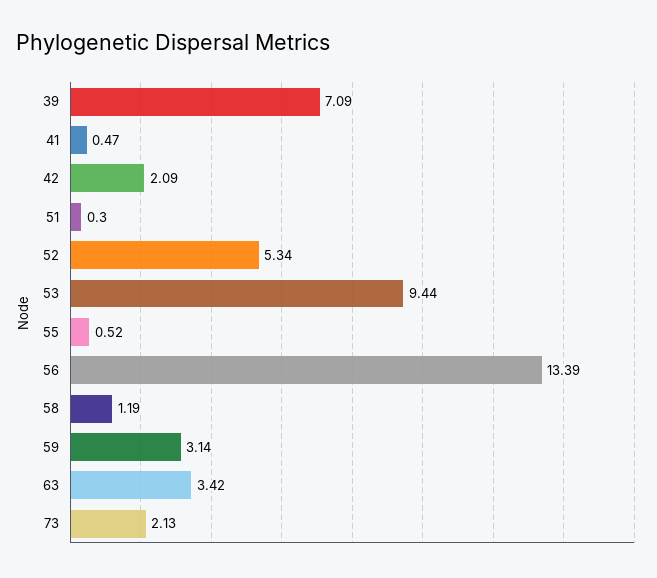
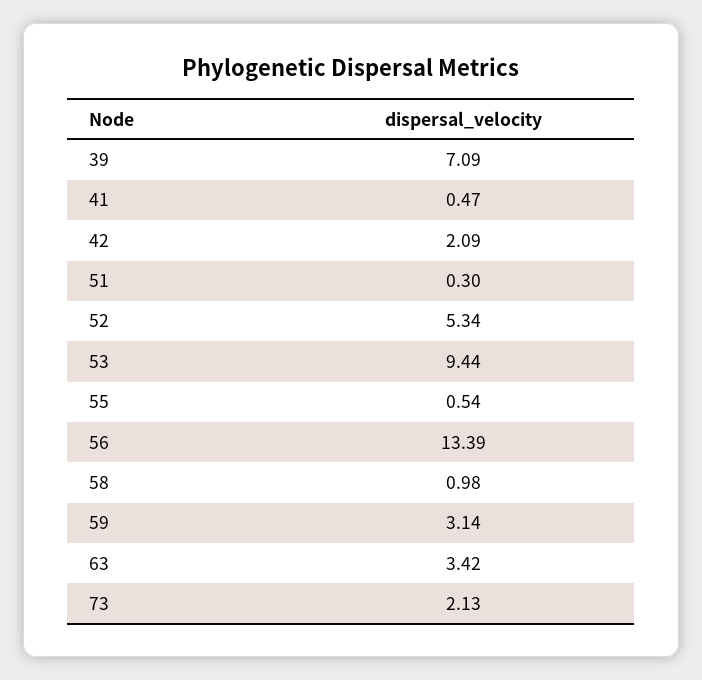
55: 0.52 -> 0.54
58: 1.19 -> 0.98

